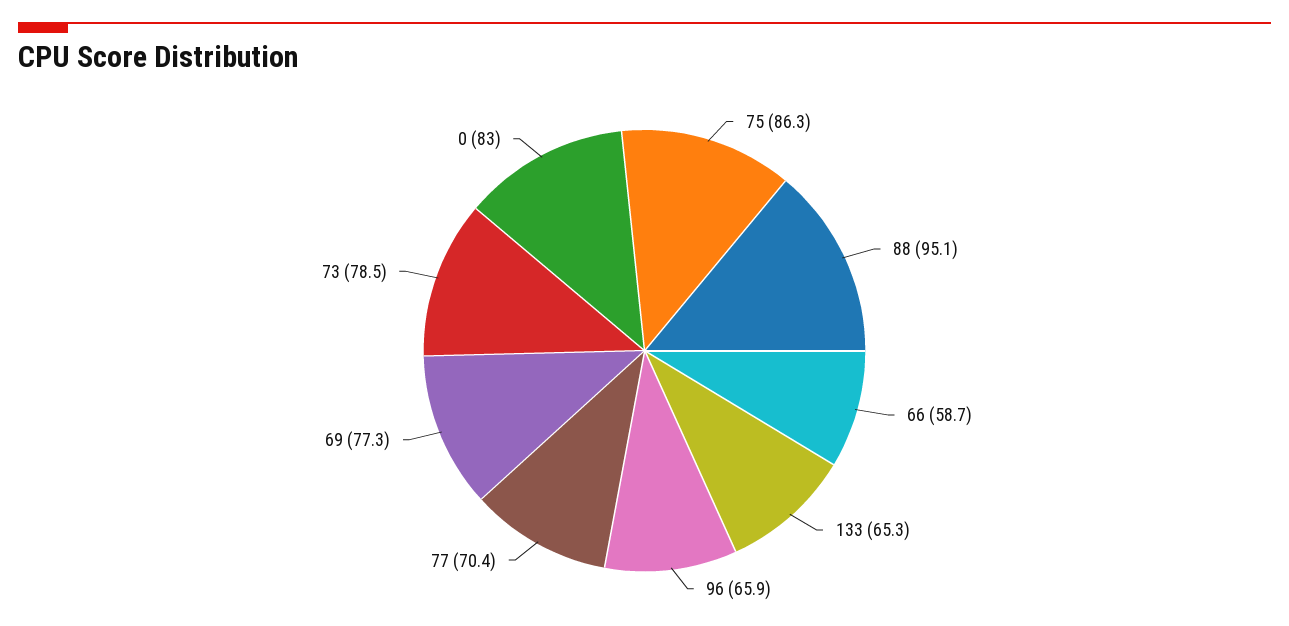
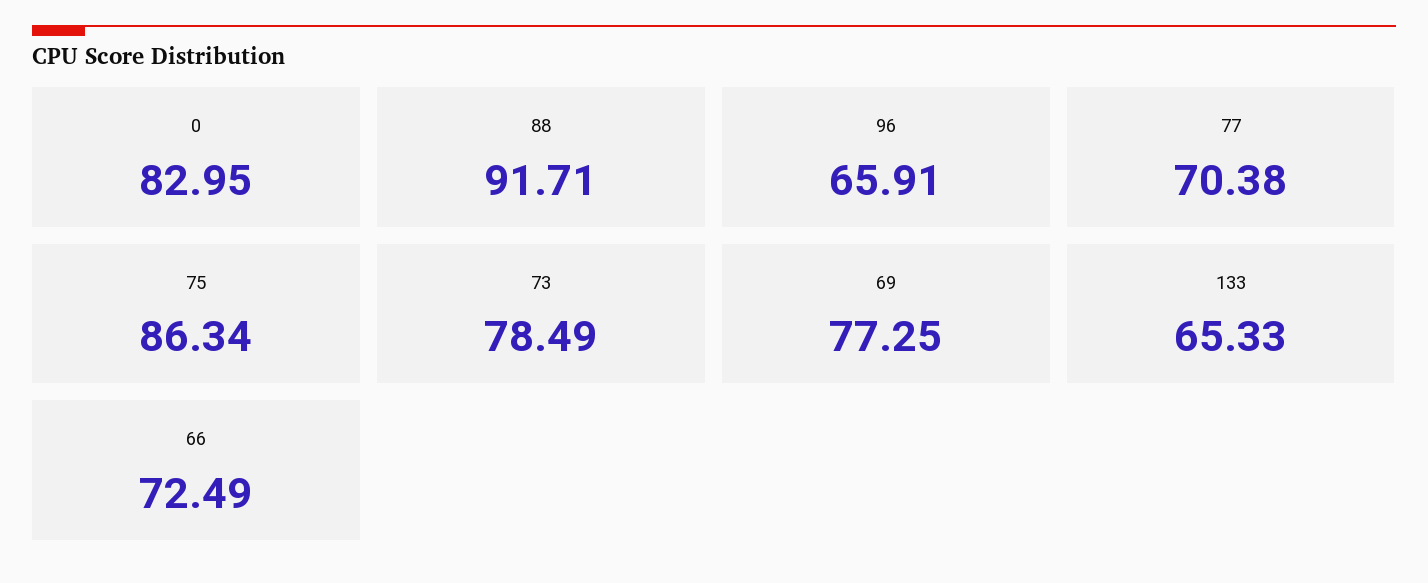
88: 95.1 -> 91.71
66: 58.7 -> 72.49

